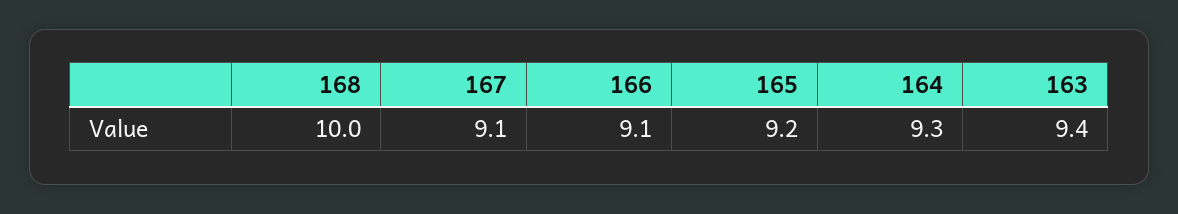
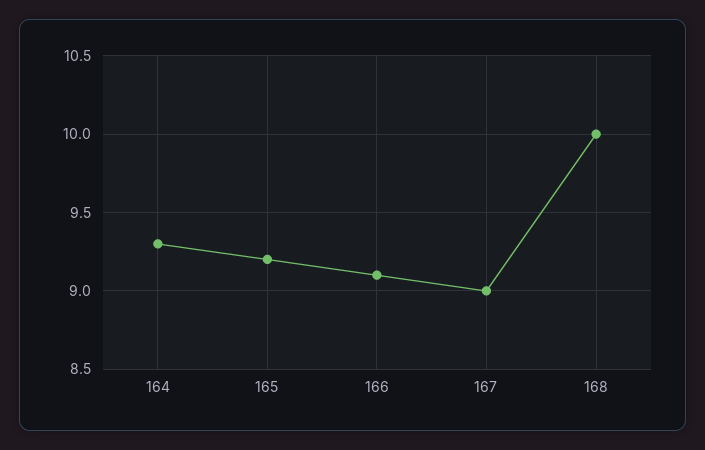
167: 9.1 -> 9
163: 9.4 -> none

